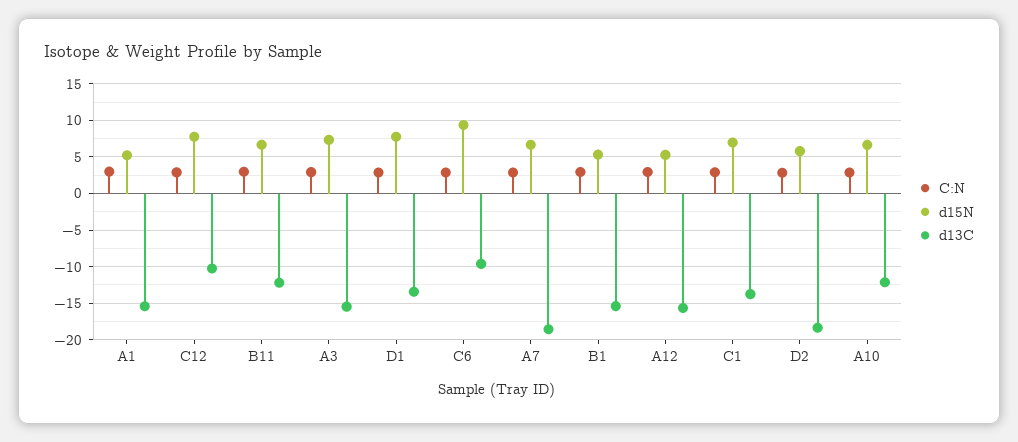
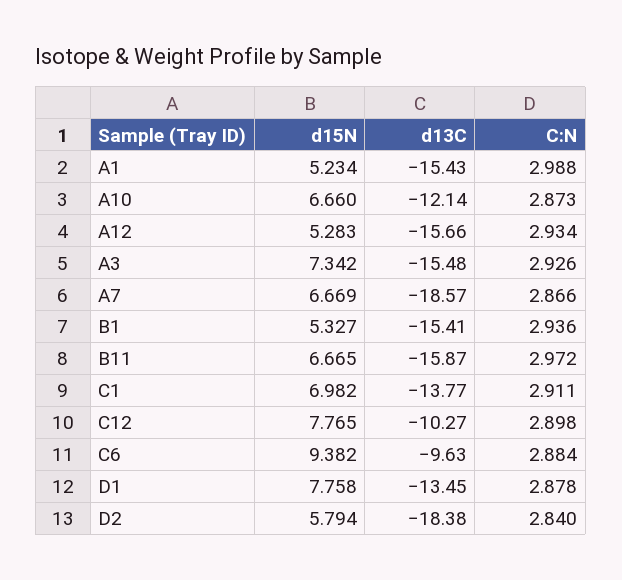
d13C, B11: -12 -> -15.87

